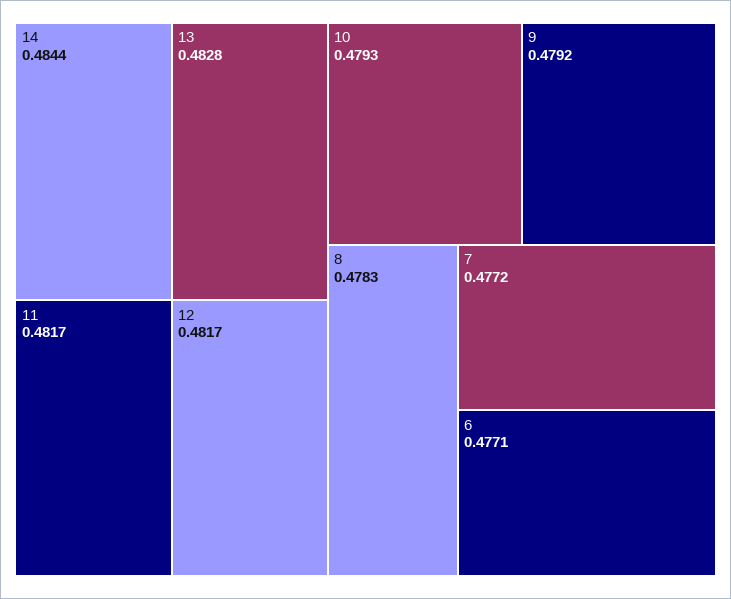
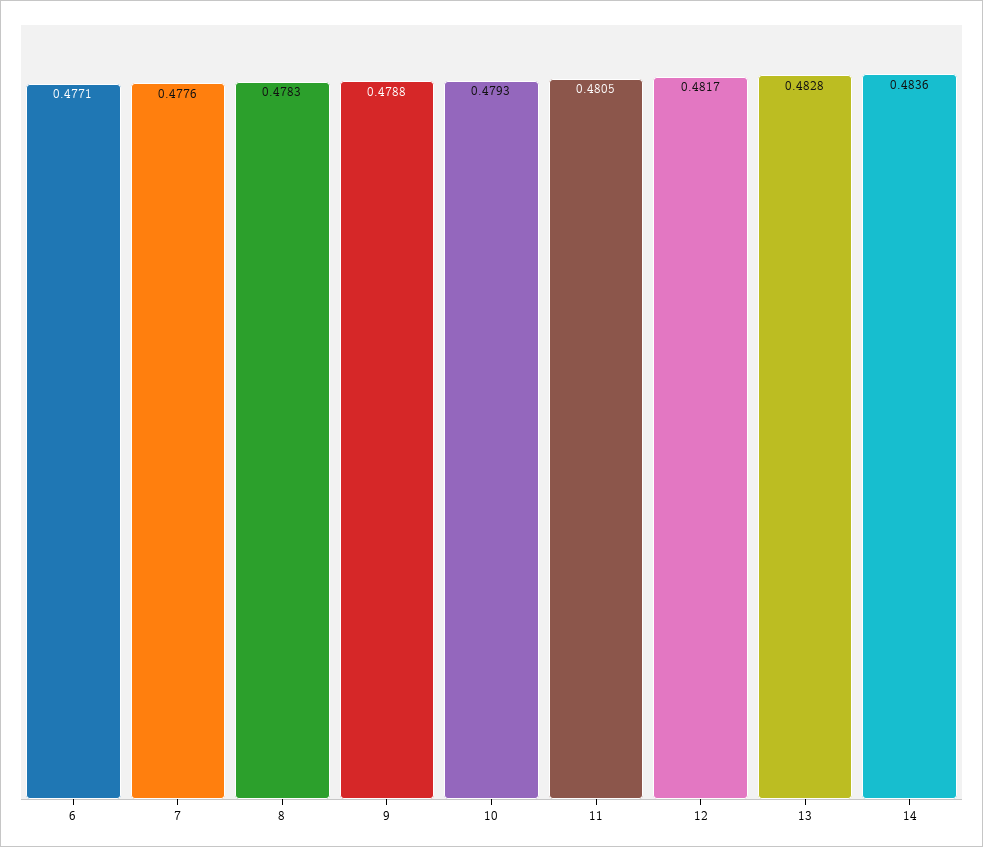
14: 0.4844 -> 0.4836
11: 0.4817 -> 0.4805
9: 0.4792 -> 0.4788
7: 0.4772 -> 0.4776

